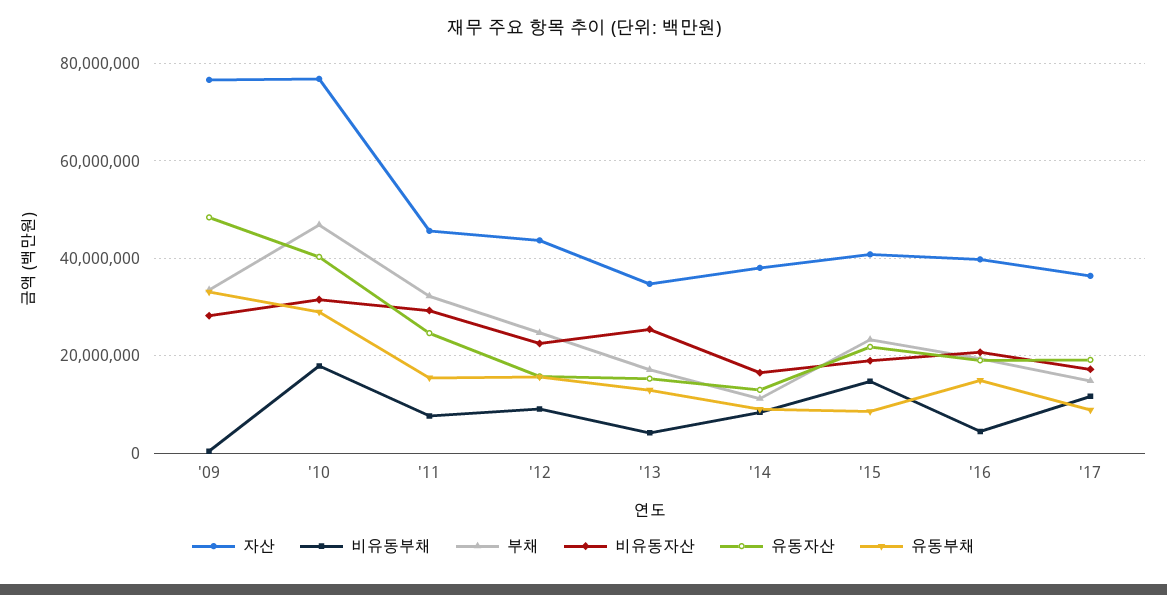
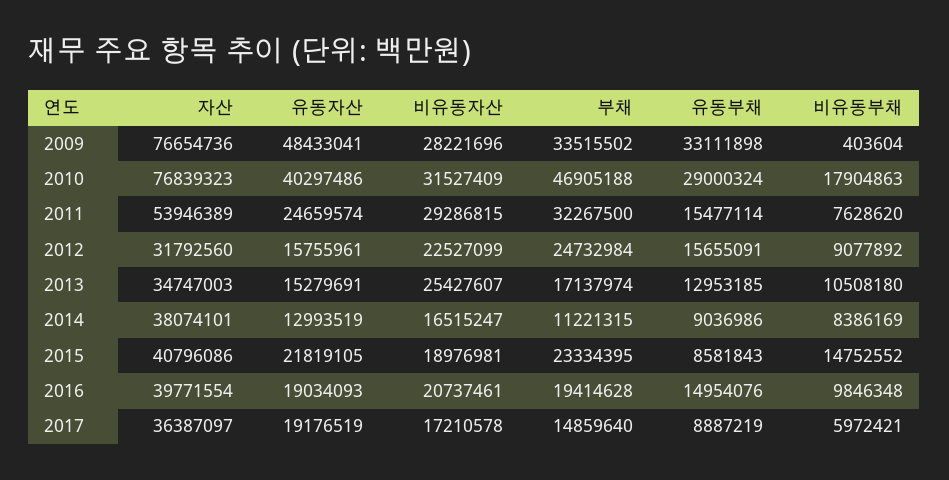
자산, '11: 46000000 -> 53946389
자산, '12: 44000000 -> 31792560
비유동부채, '13: 4000000 -> 10508180
비유동부채, '16: 4000000 -> 9846348
비유동부채, '17: 12000000 -> 5972421

